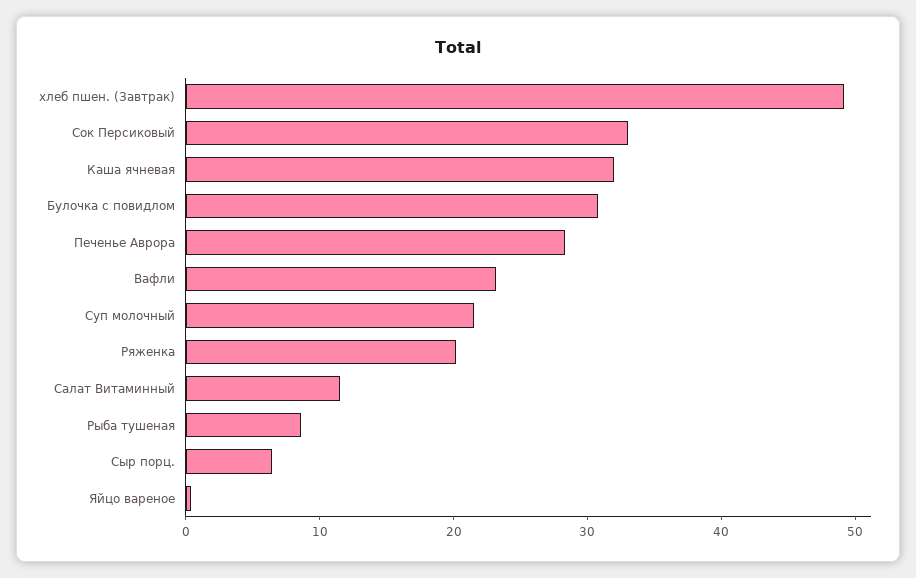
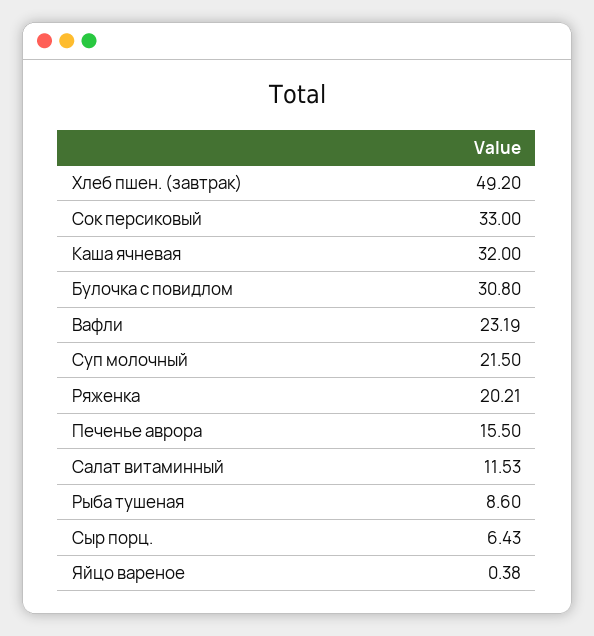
Печенье Аврора: 28 -> 15.5

